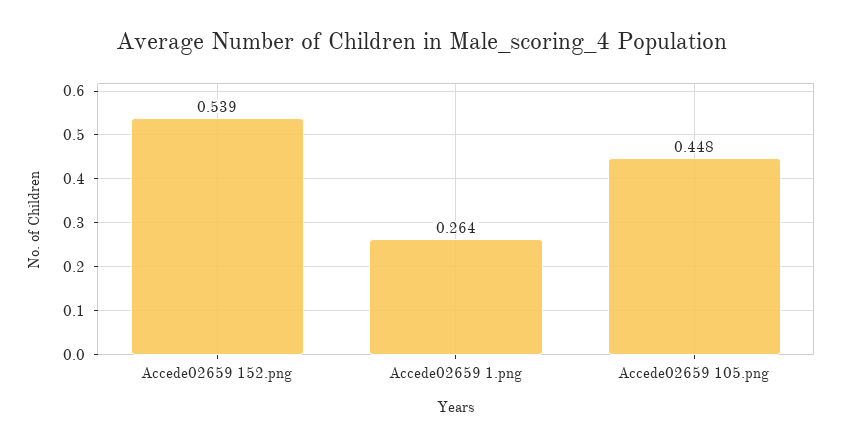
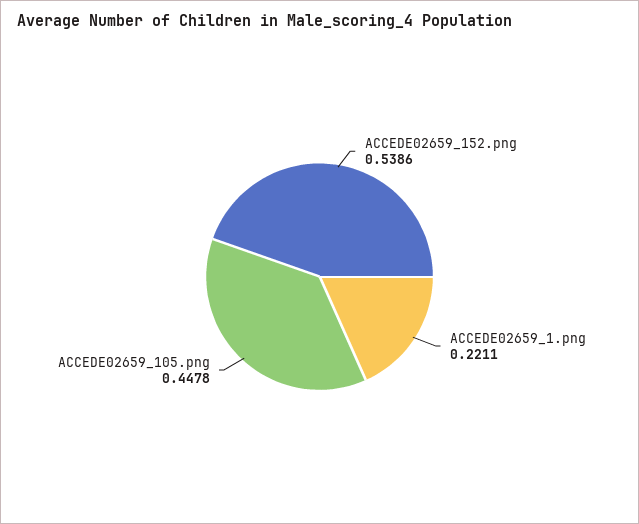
Accede02659 1.png: 0.264 -> 0.2211

